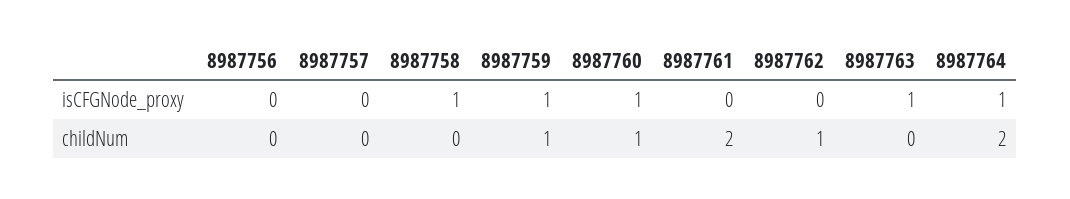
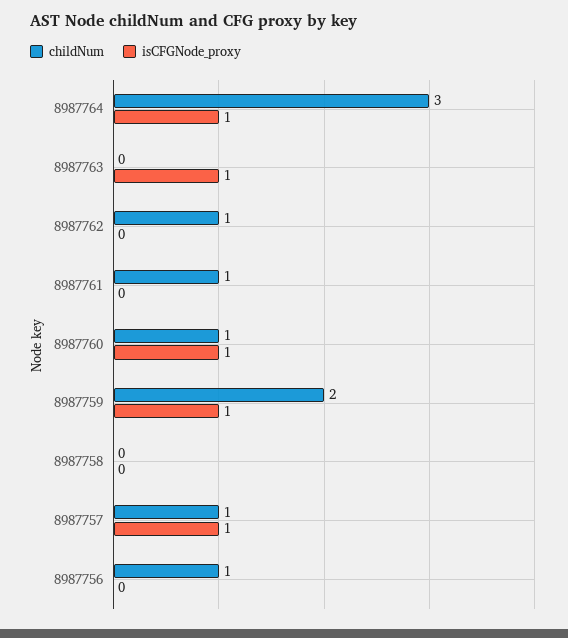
isCFGNode_proxy, 8987757: 0 -> 1
isCFGNode_proxy, 8987758: 1 -> 0
childNum, 8987756: 0 -> 1
childNum, 8987757: 0 -> 1
childNum, 8987759: 1 -> 2
childNum, 8987761: 2 -> 1
childNum, 8987764: 2 -> 3

